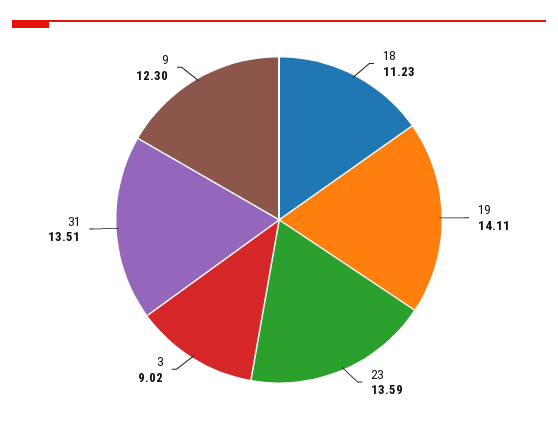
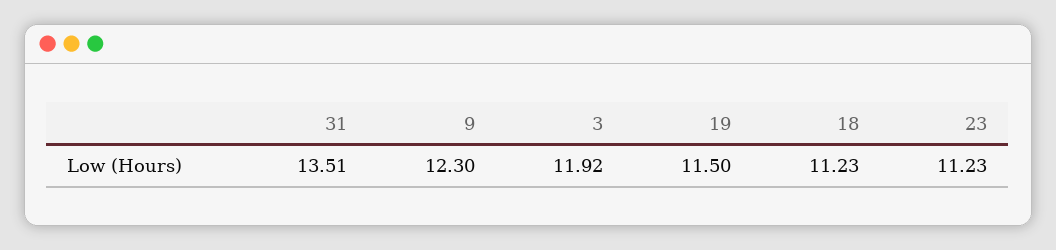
19: 14.11 -> 11.5
23: 13.59 -> 11.23
3: 9.02 -> 11.92

